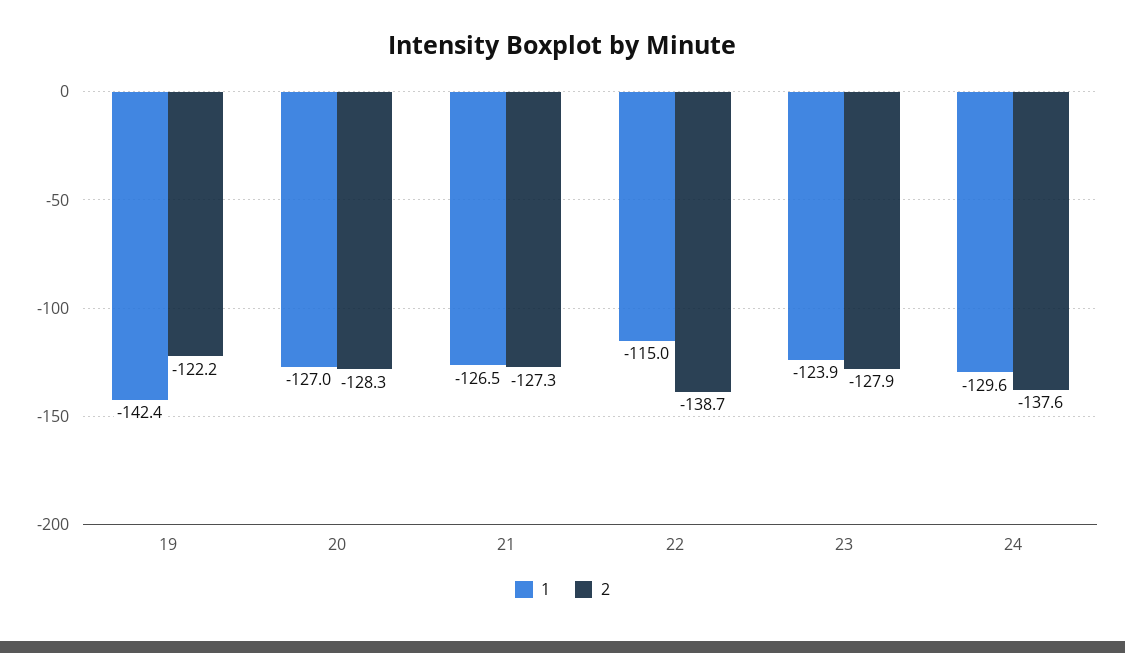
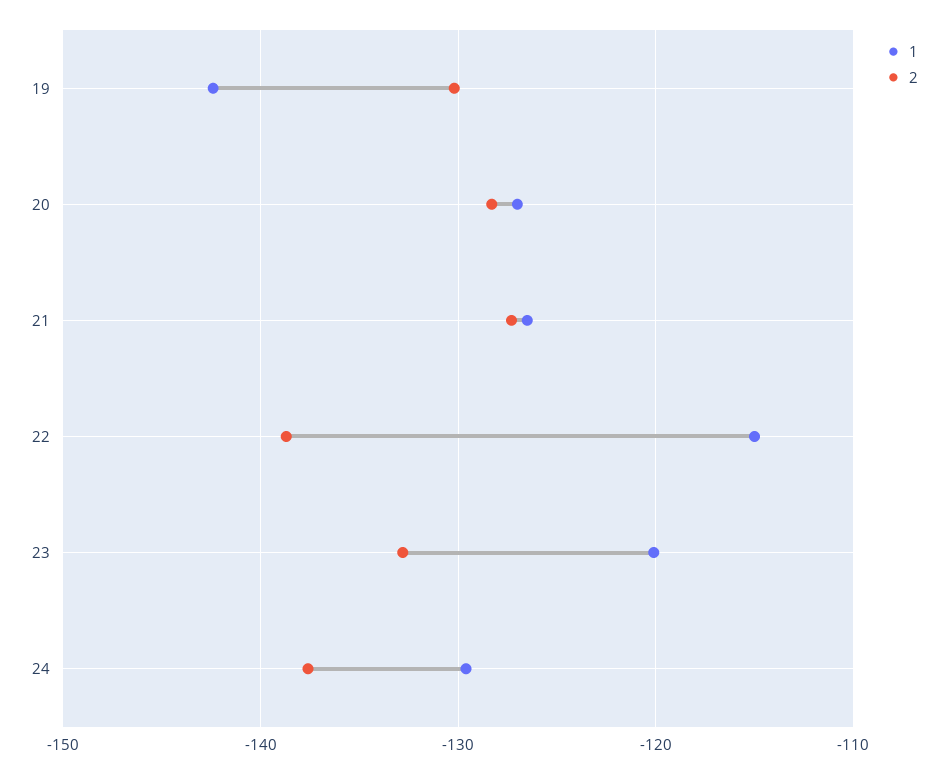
2, 19: -122.2 -> -130
1, 23: -123.9 -> -120
2, 23: -127.9 -> -133

